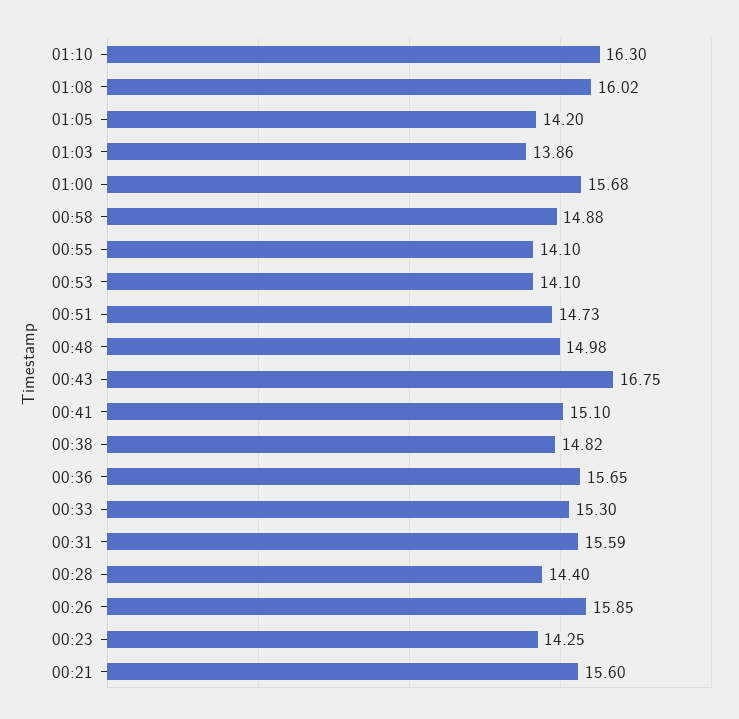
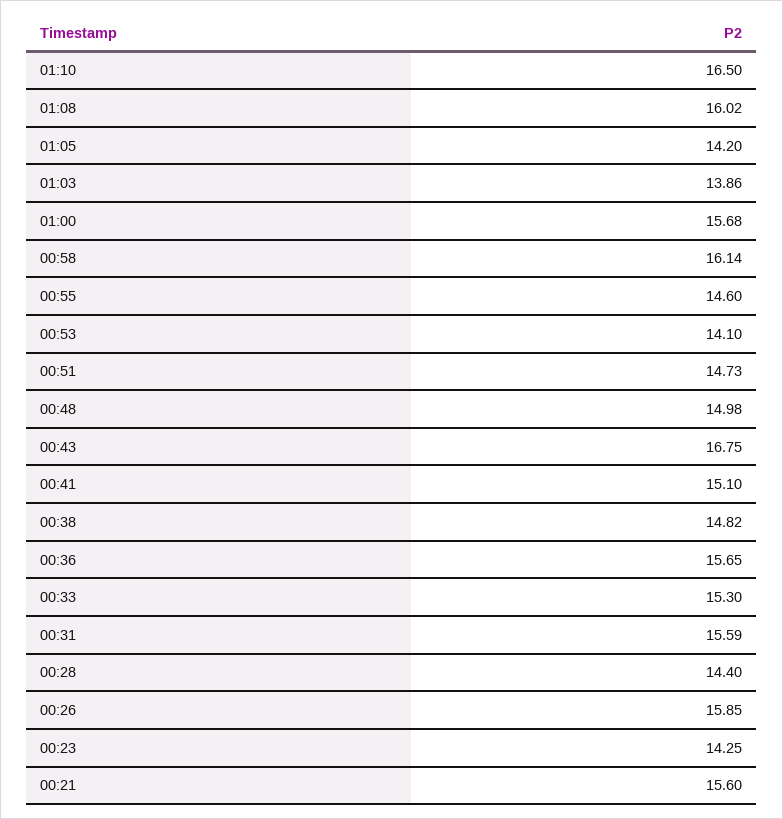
01:10: 16.3 -> 16.5
00:58: 14.88 -> 16.14
00:55: 14.1 -> 14.6

